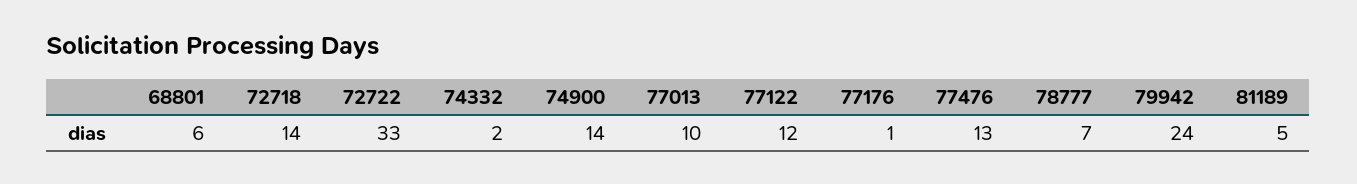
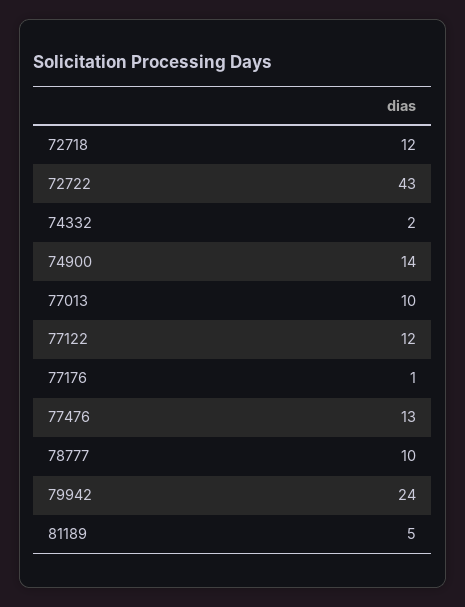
68801: 6 -> none
72718: 14 -> 12
72722: 33 -> 43
78777: 7 -> 10

